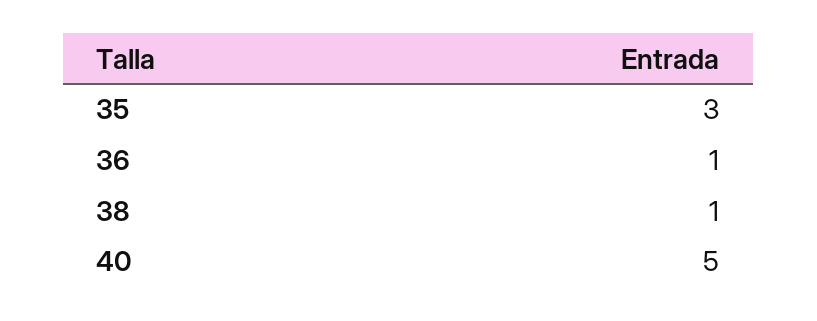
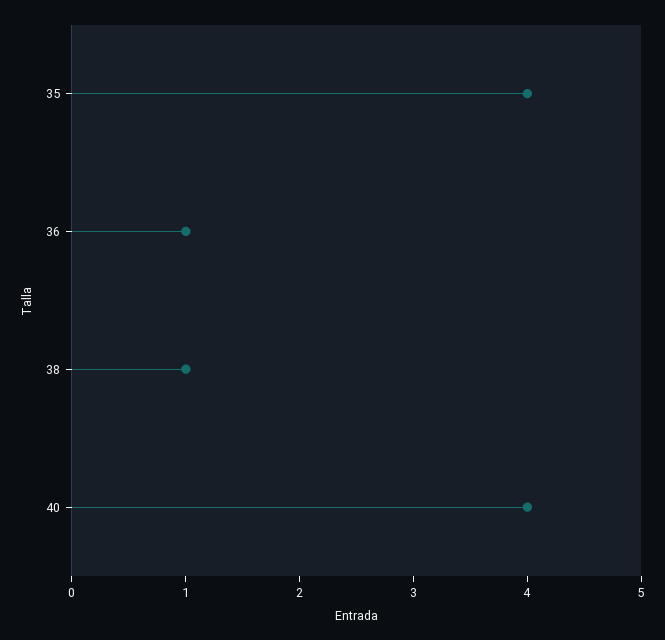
35: 3 -> 4
40: 5 -> 4

